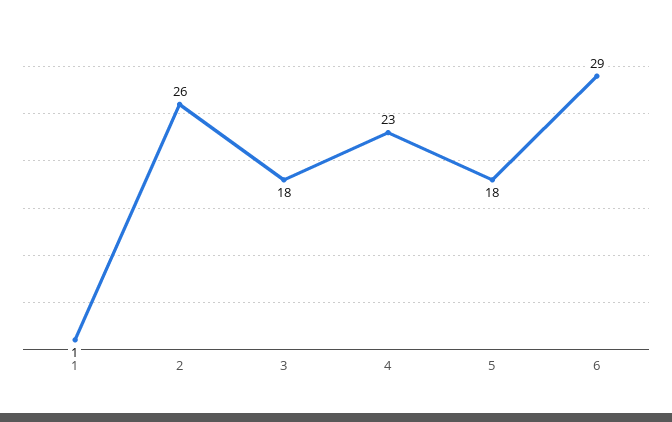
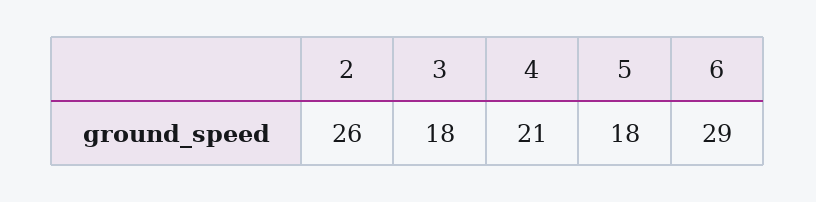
1: 1 -> none
4: 23 -> 21

